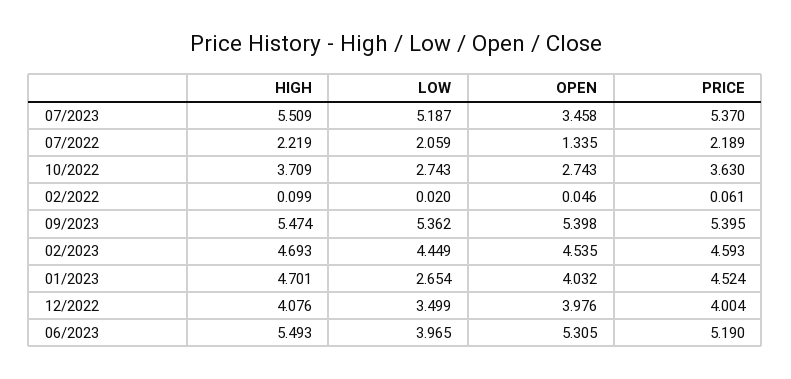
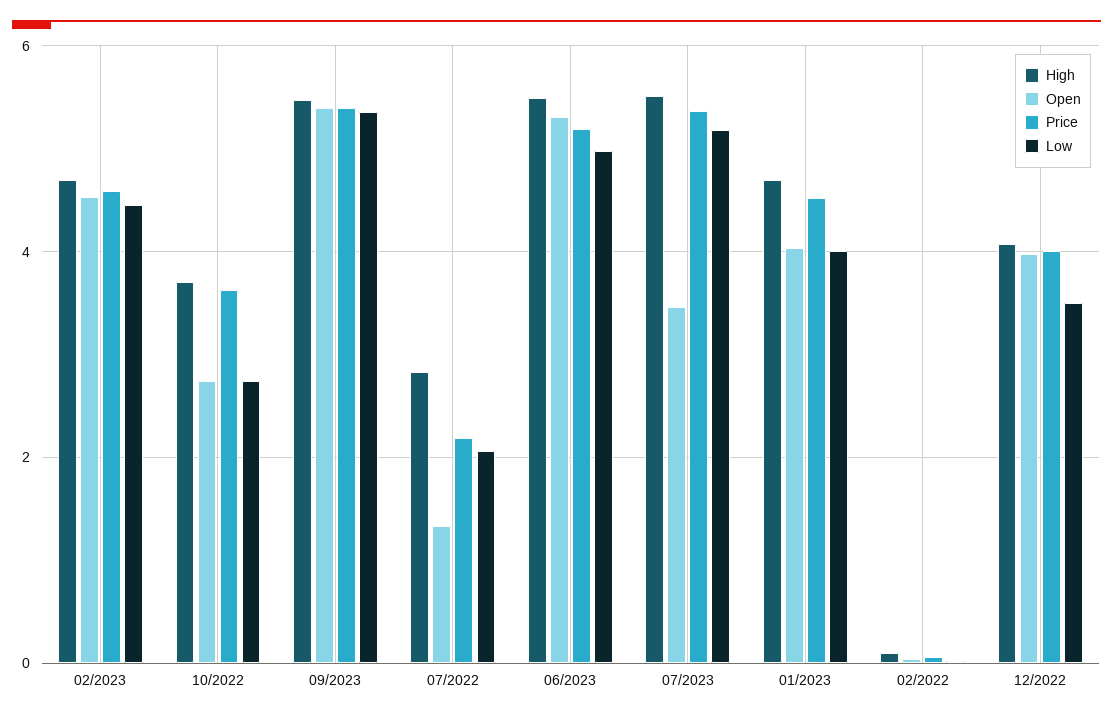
HIGH, 07/2022: 2.219 -> 2.8
LOW, 01/2023: 2.654 -> 4
LOW, 06/2023: 3.965 -> 5

